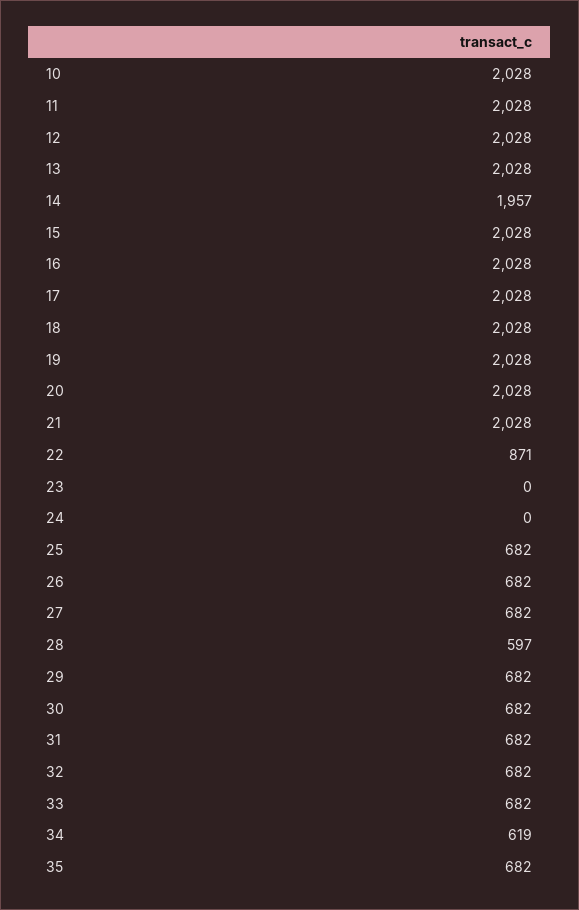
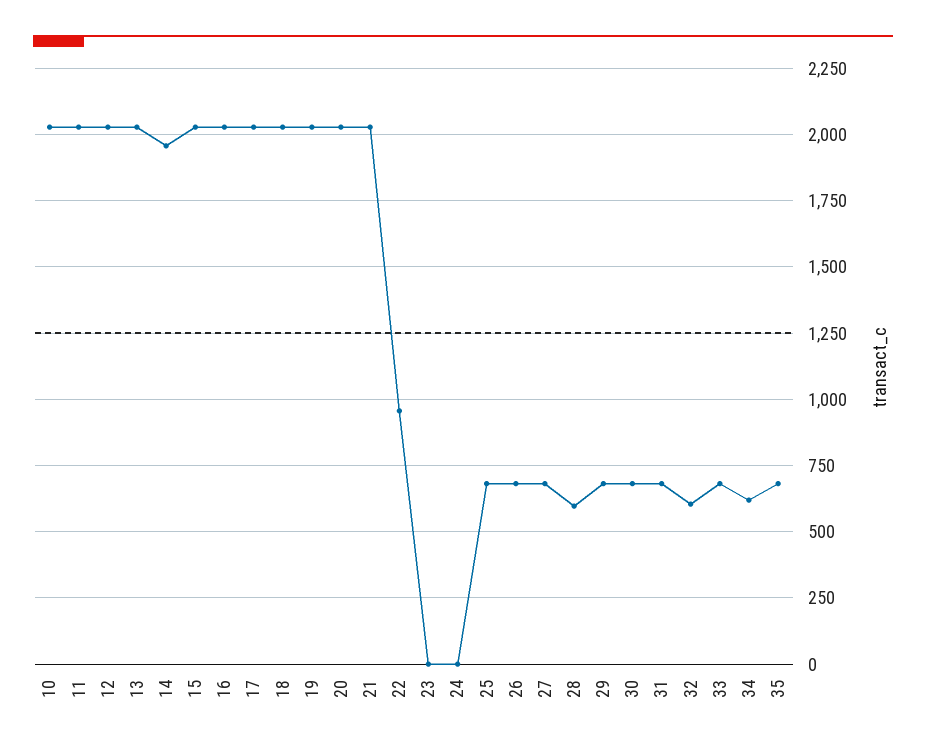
22: 871 -> 950
32: 682 -> 600

